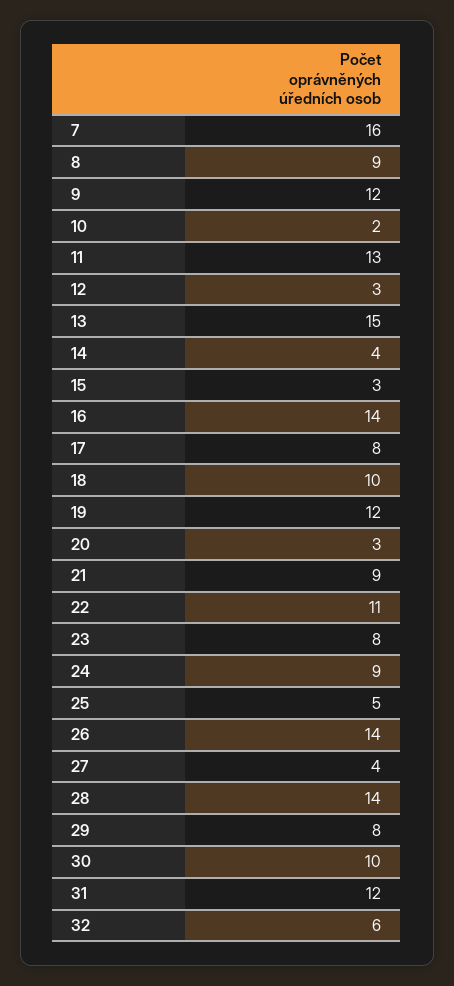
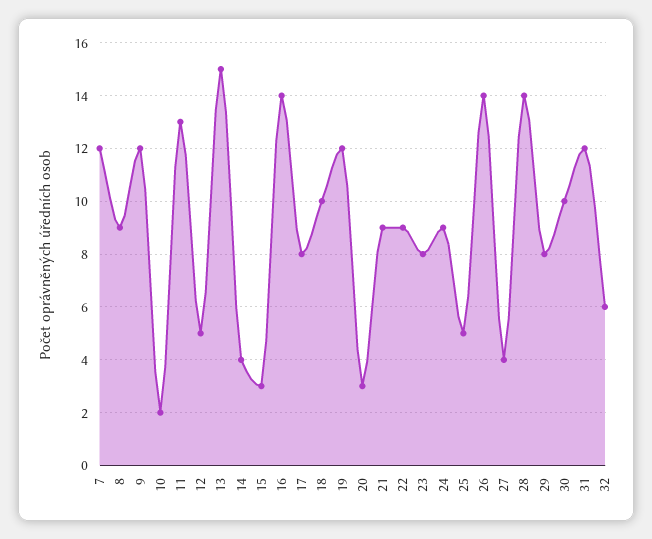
7: 16 -> 12
12: 3 -> 5
22: 11 -> 9

